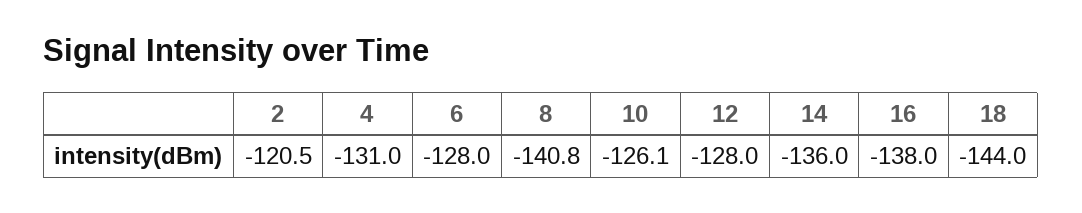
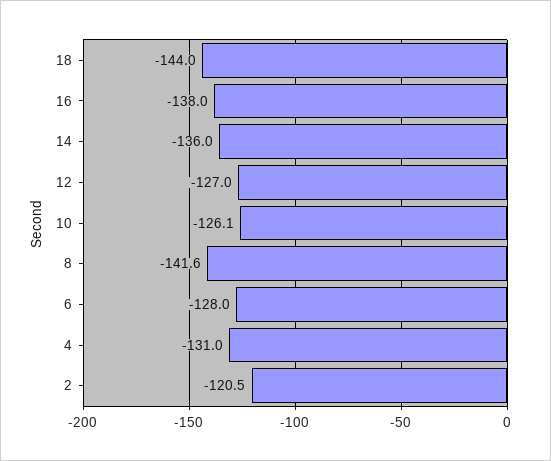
8: -140.8 -> -141.6
12: -128 -> -127

